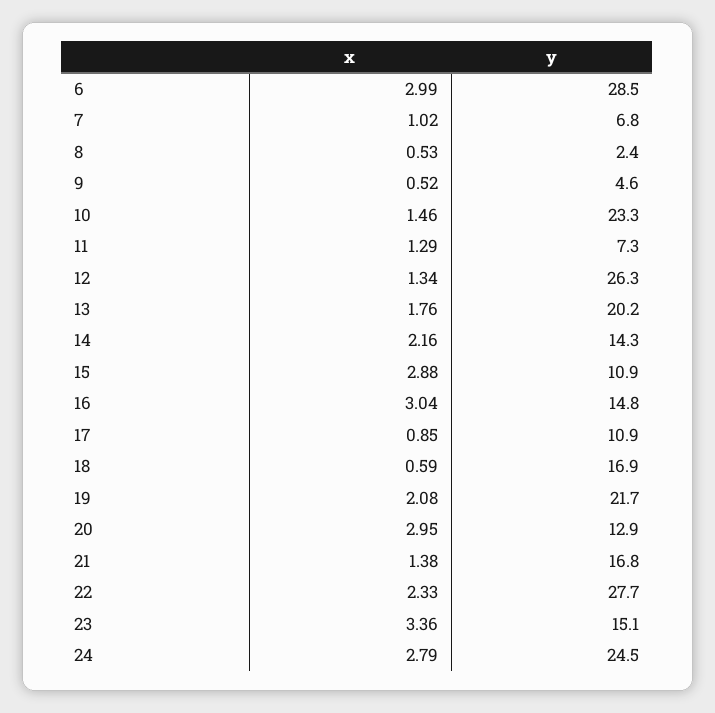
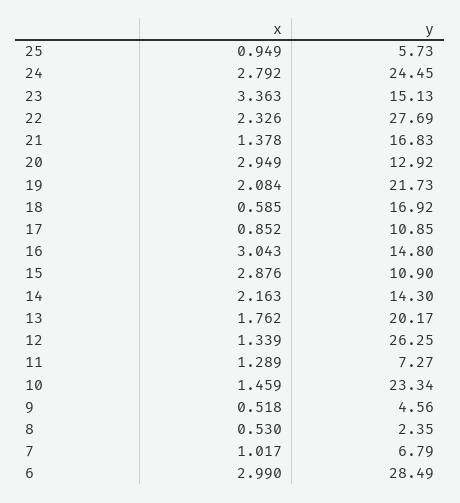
x, 25: none -> 0.949
y, 25: none -> 5.73

